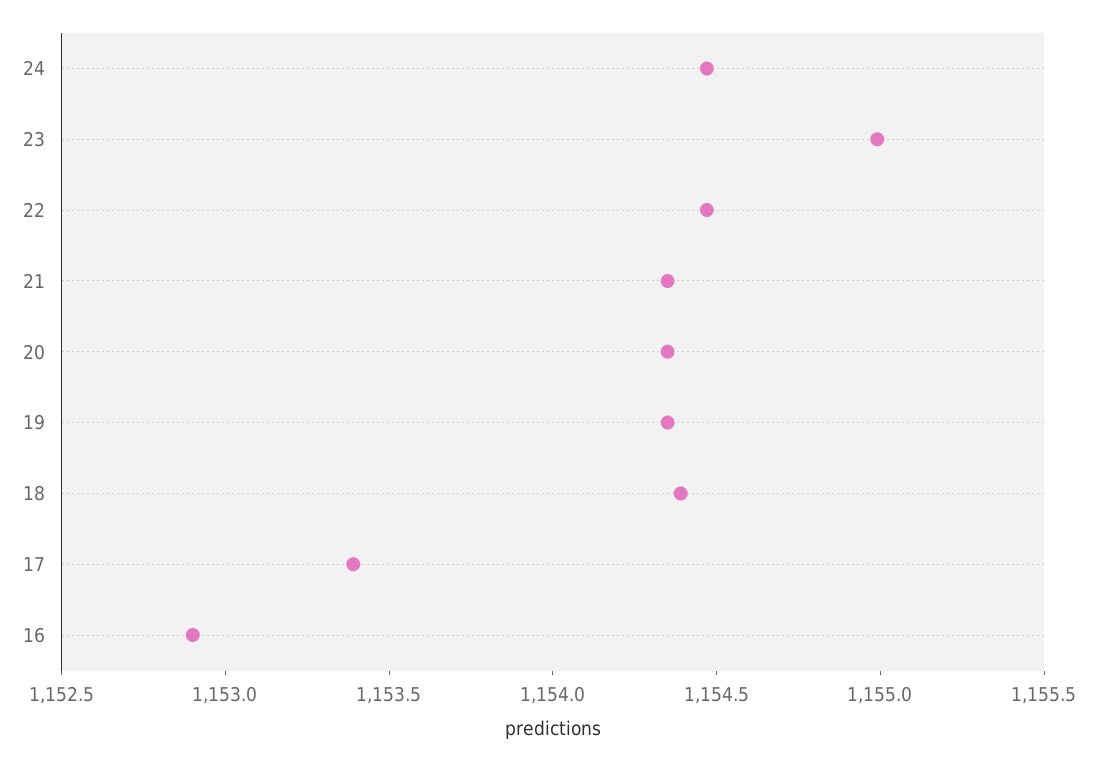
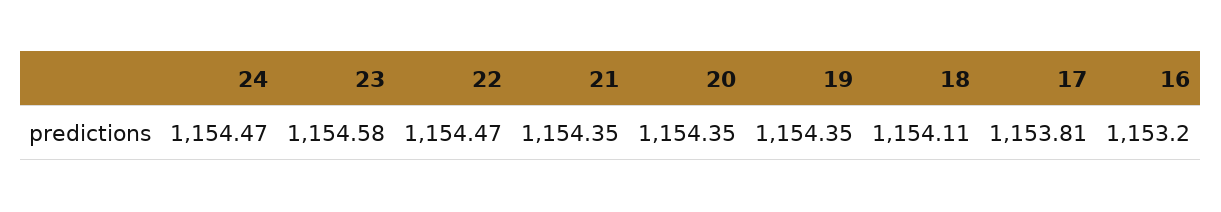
23: 1155 -> 1154.58
18: 1154.4 -> 1154.11
17: 1153.4 -> 1153.81
16: 1152.9 -> 1153.2

